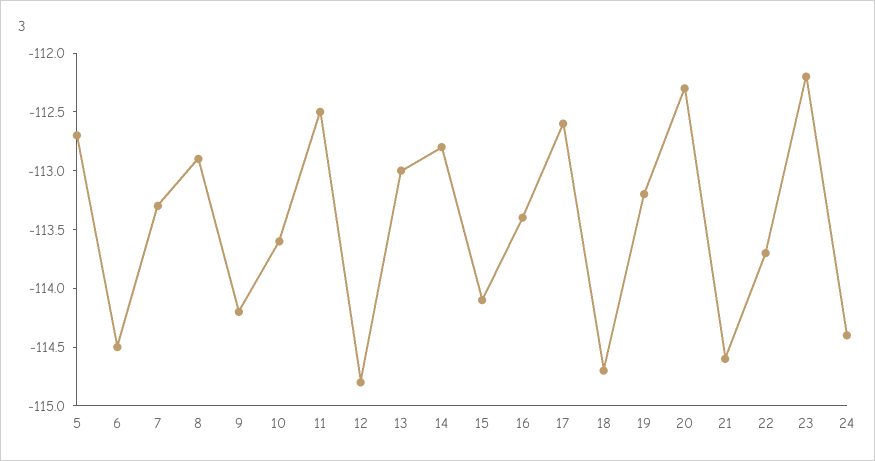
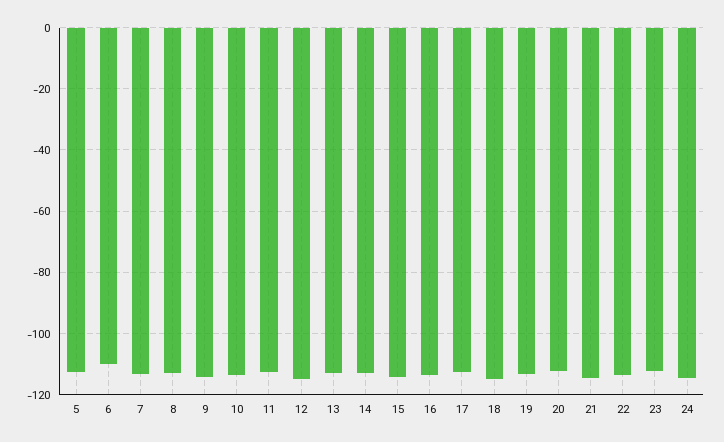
6: -114.5 -> -110

